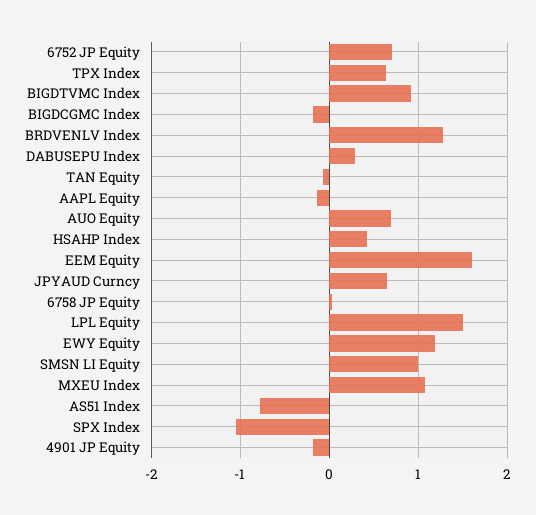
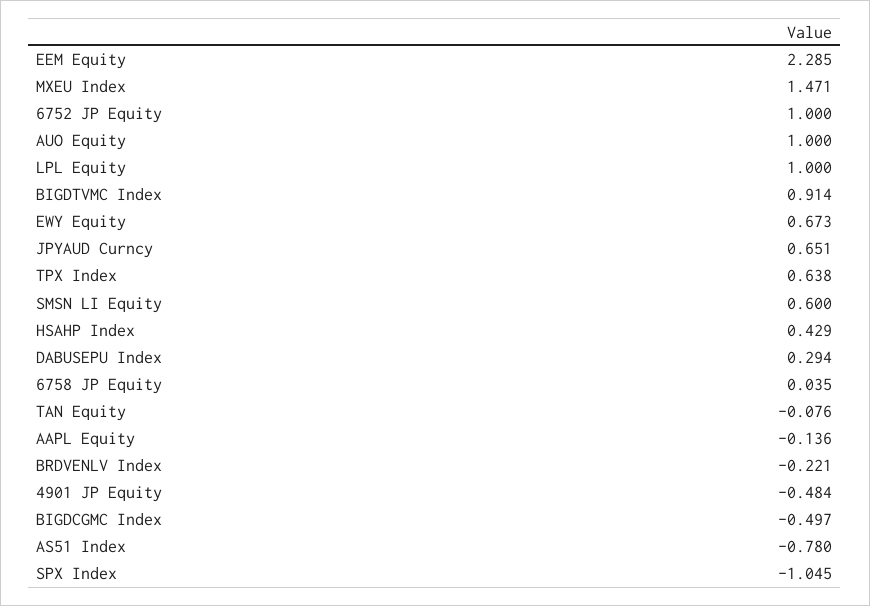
6752 JP Equity: 0.7 -> 1
BIGDCGMC Index: -0.2 -> -0.497
BRDVENLV Index: 1.3 -> -0.221
AUO Equity: 0.7 -> 1
EEM Equity: 1.6 -> 2.285
LPL Equity: 1.5 -> 1
EWY Equity: 1.2 -> 0.673
SMSN LI Equity: 1 -> 0.6
MXEU Index: 1.1 -> 1.471
4901 JP Equity: -0.2 -> -0.484

